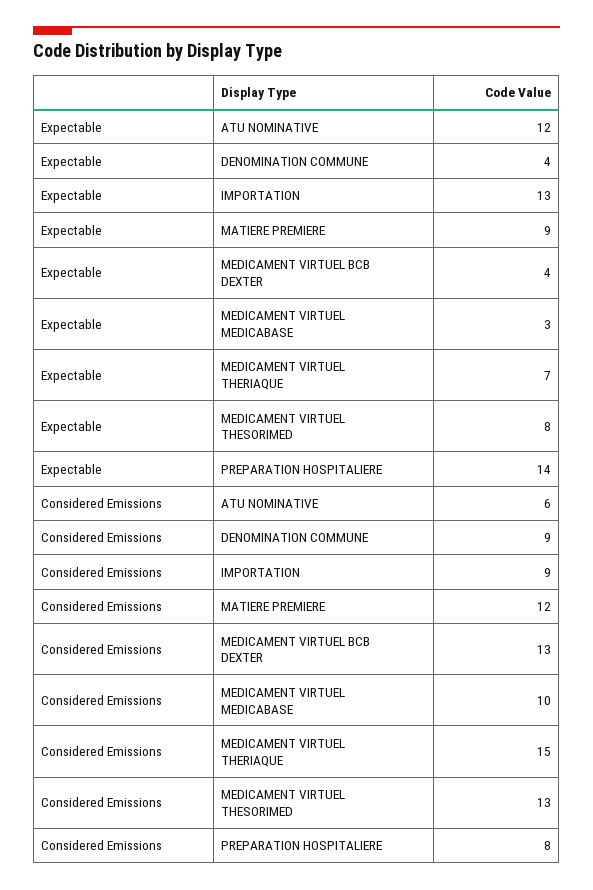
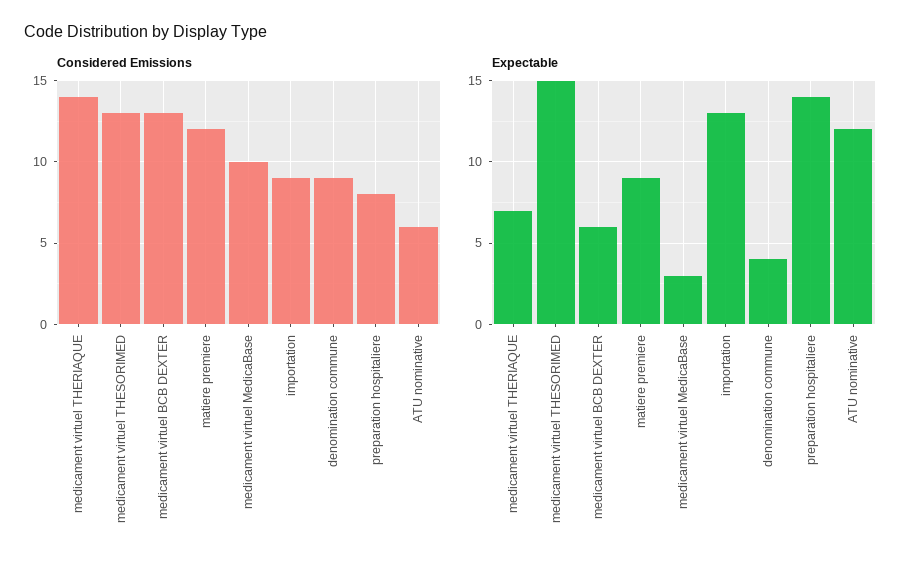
Expectable, MEDICAMENT VIRTUEL BCB DEXTER: 4 -> 6
Expectable, MEDICAMENT VIRTUEL THESORIMED: 8 -> 15
Considered Emissions, MEDICAMENT VIRTUEL THERIAQUE: 15 -> 14

